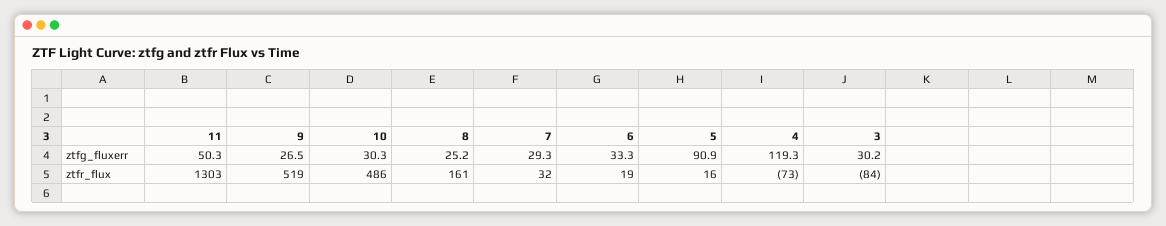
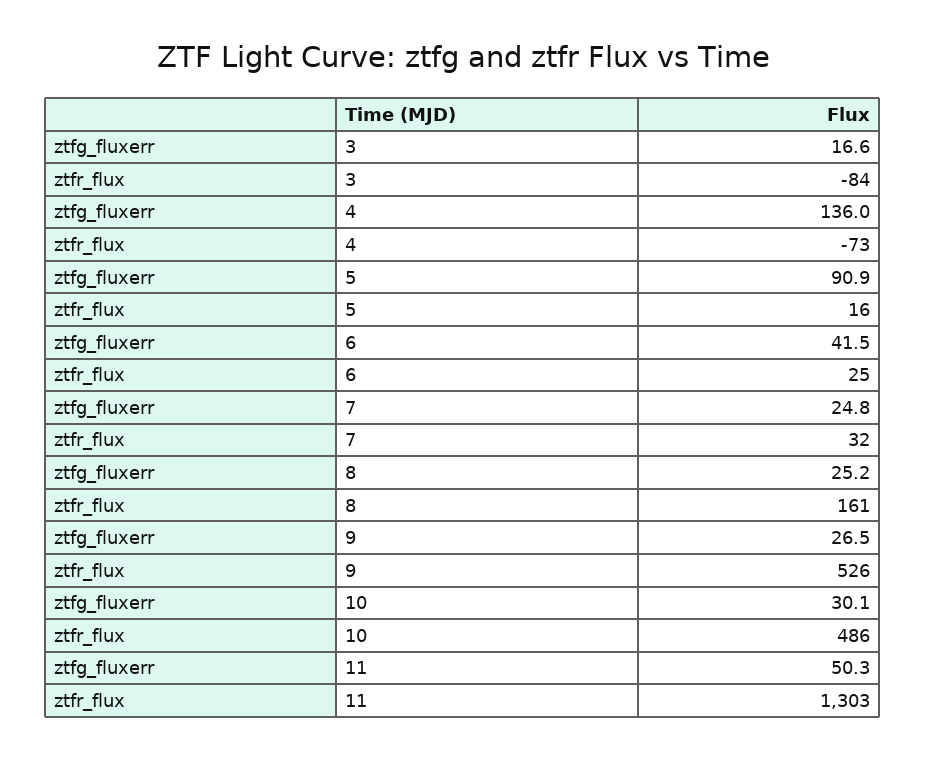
10, ztfg_fluxerr: 30.3 -> 30.1
7, ztfg_fluxerr: 29.3 -> 24.8
6, ztfg_fluxerr: 33.3 -> 41.5
4, ztfg_fluxerr: 119.3 -> 136
3, ztfg_fluxerr: 30.2 -> 16.6
9, ztfr_flux: 519 -> 526
6, ztfr_flux: 19 -> 25

